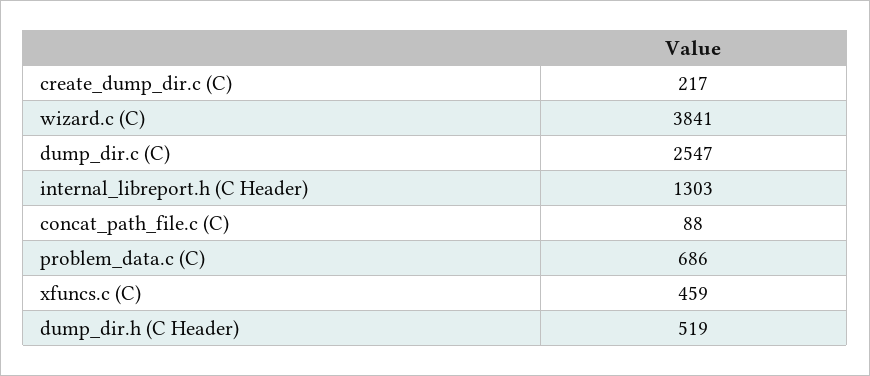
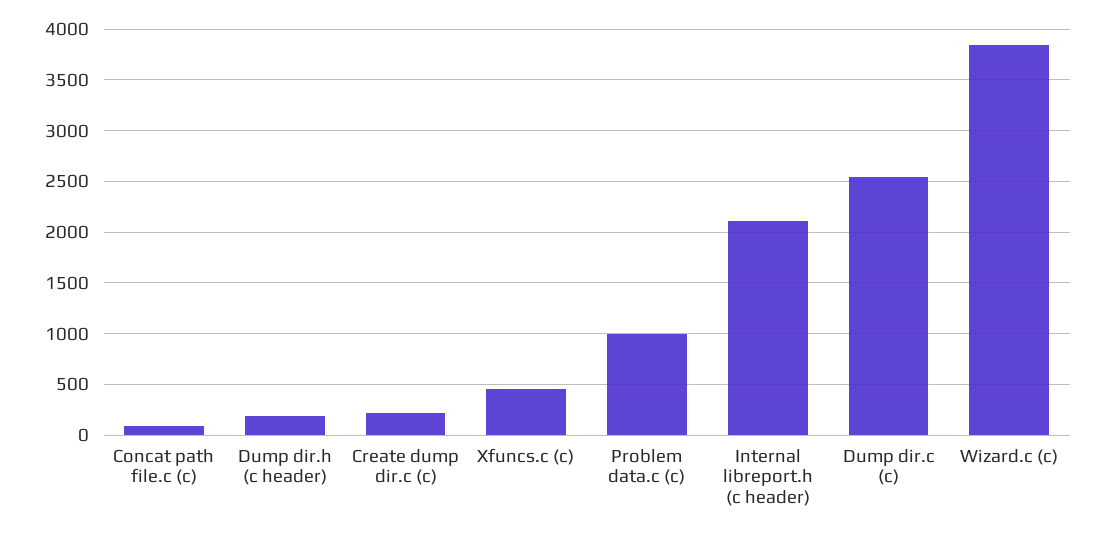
internal_libreport.h (C Header): 1303 -> 2100
problem_data.c (C): 686 -> 1000
dump_dir.h (C Header): 519 -> 200

